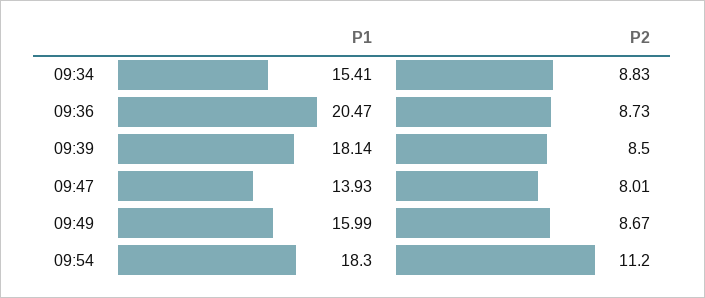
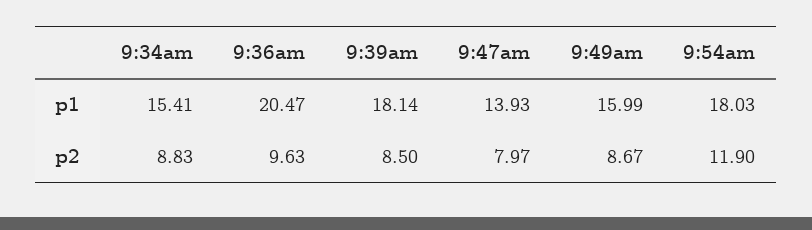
P2, 09:36: 8.73 -> 9.63
P2, 09:47: 8.01 -> 7.97
P1, 09:54: 18.3 -> 18.03
P2, 09:54: 11.2 -> 11.9

